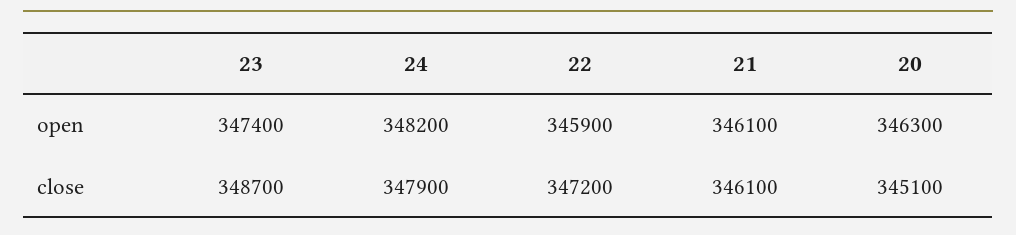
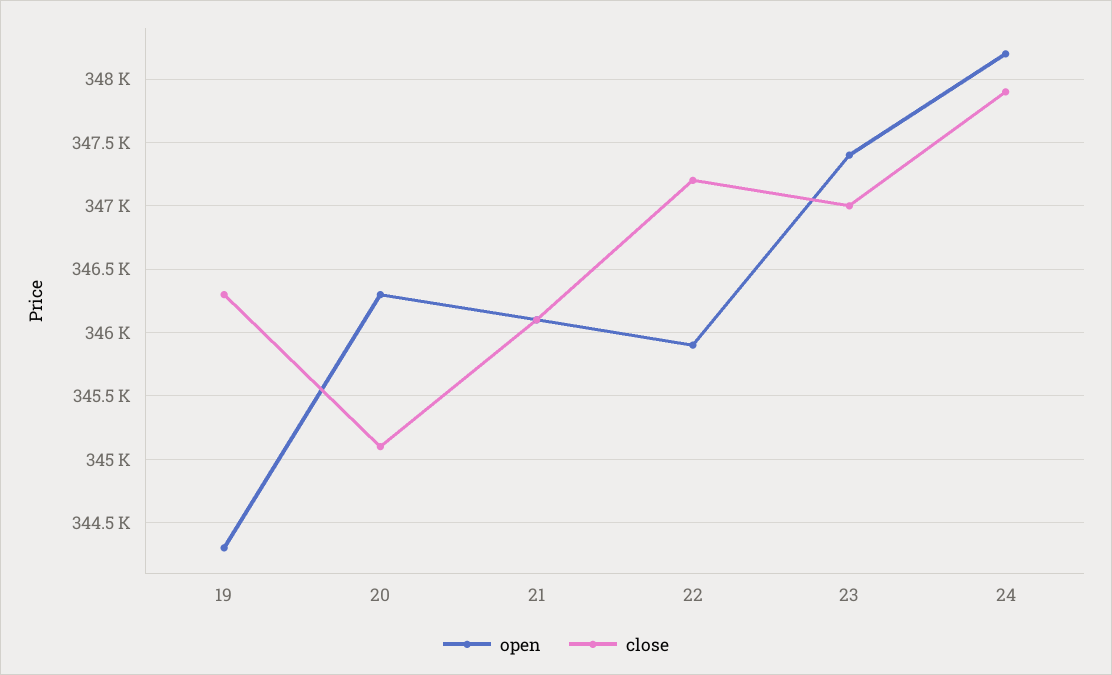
close, 23: 348700 -> 347000
open, 19: none -> 344300
close, 19: none -> 346300

